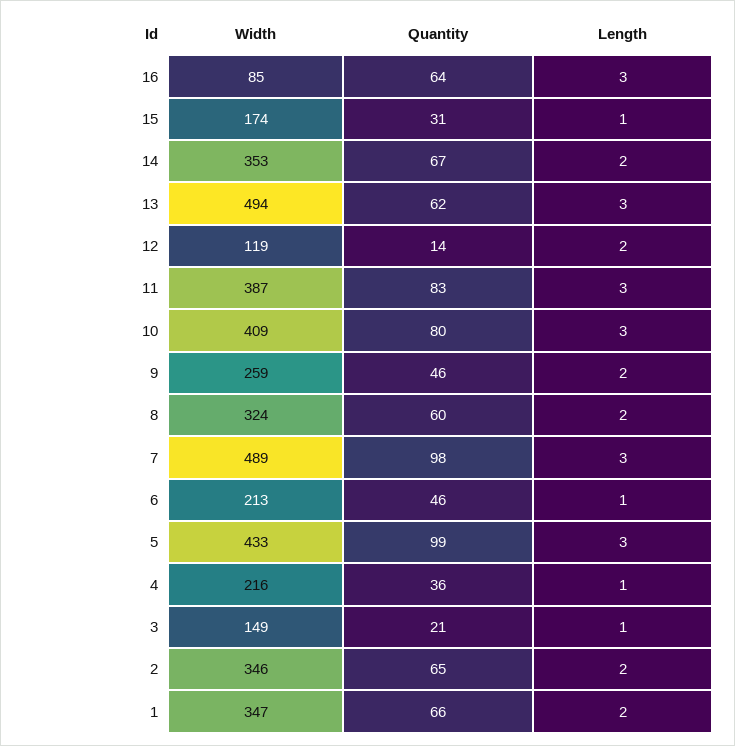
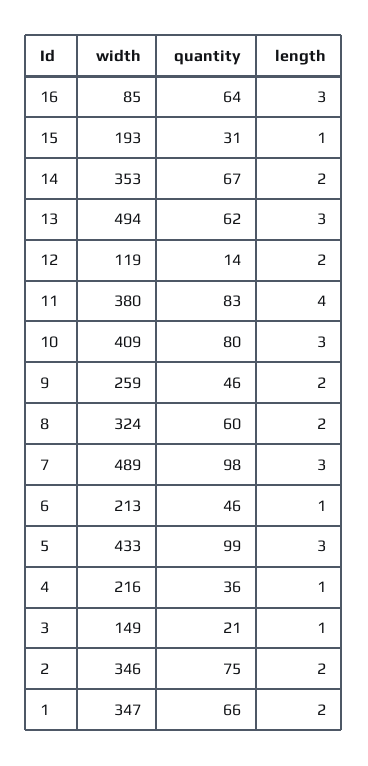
Width, 15: 174 -> 193
Width, 11: 387 -> 380
Length, 11: 3 -> 4
Quantity, 2: 65 -> 75

